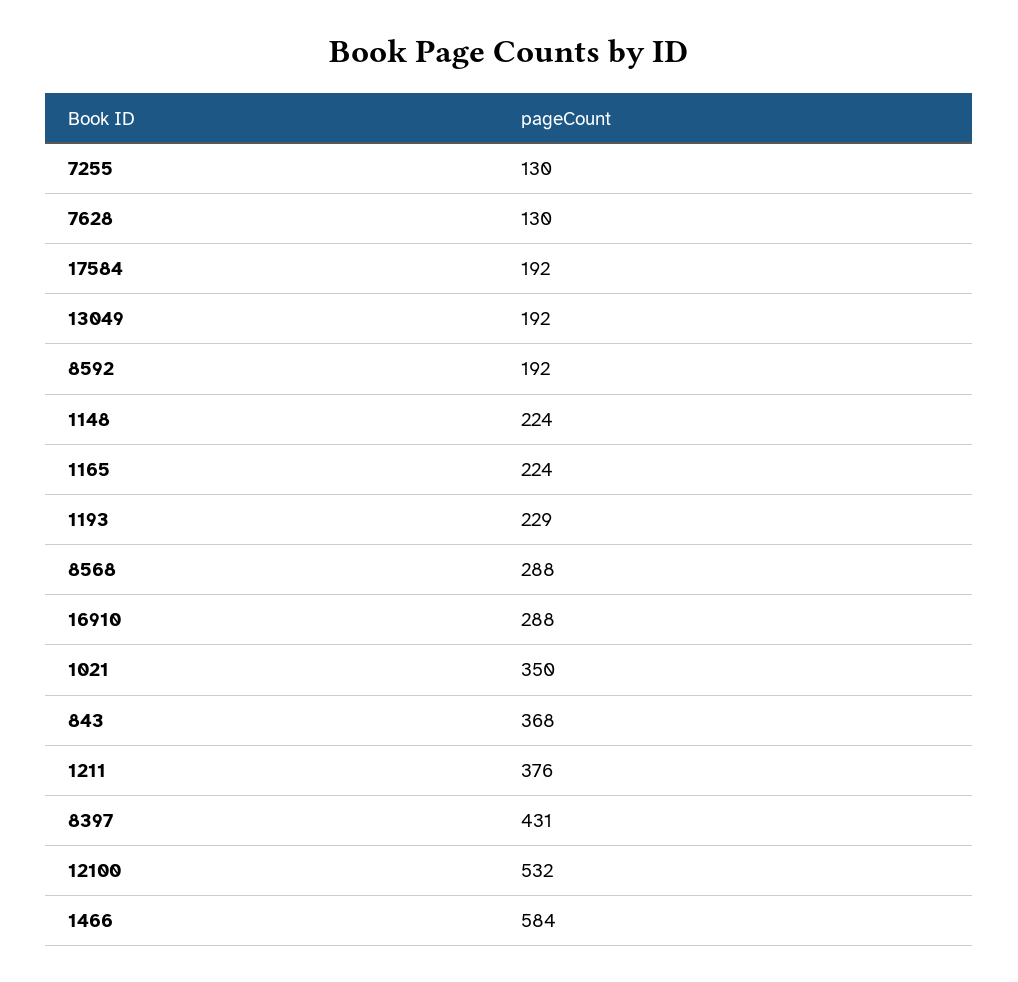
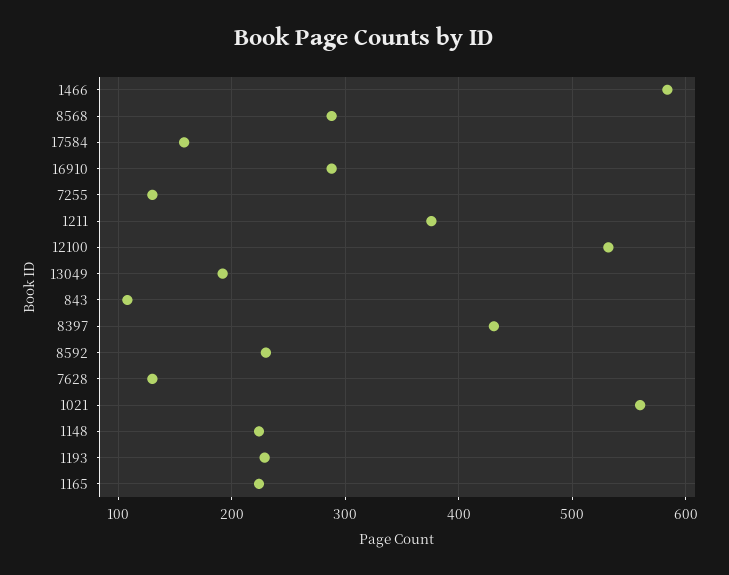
17584: 192 -> 160
8592: 192 -> 230
1021: 350 -> 560
843: 368 -> 110

